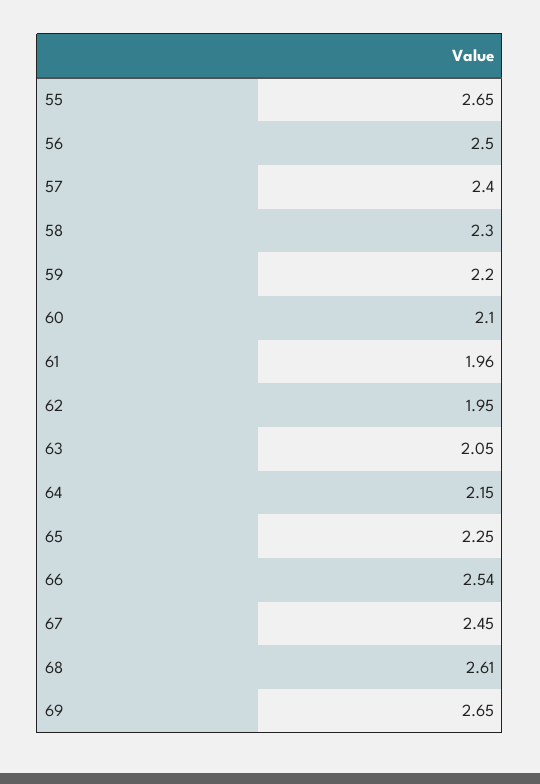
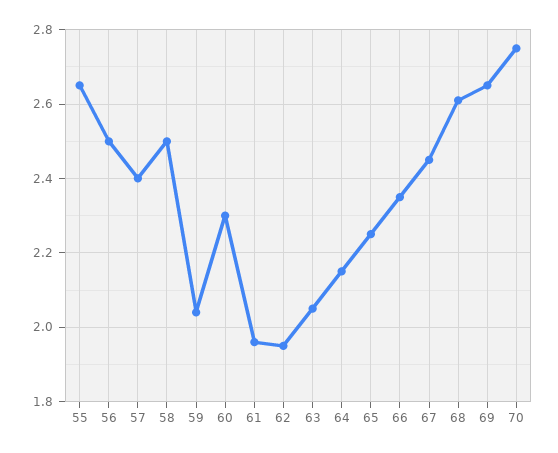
58: 2.3 -> 2.5
59: 2.2 -> 2.05
60: 2.1 -> 2.3
66: 2.54 -> 2.35
70: none -> 2.75

